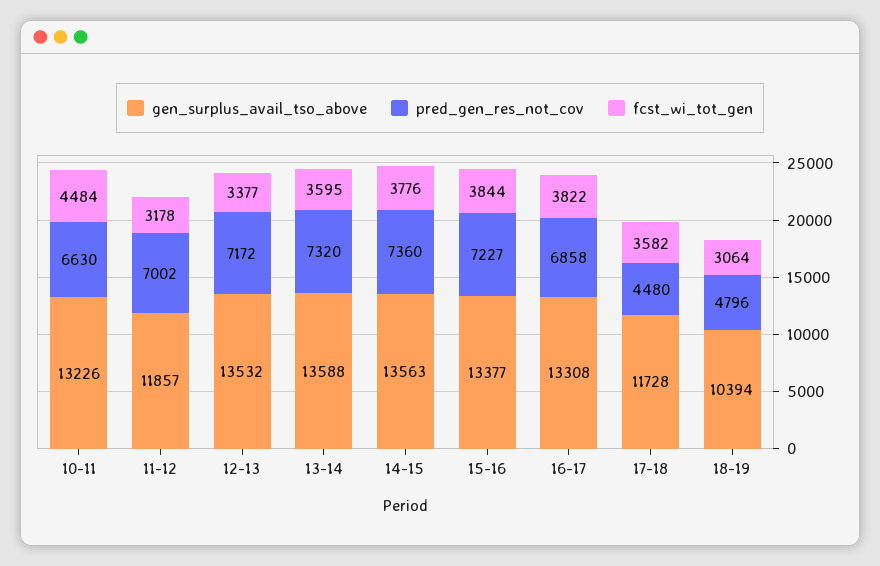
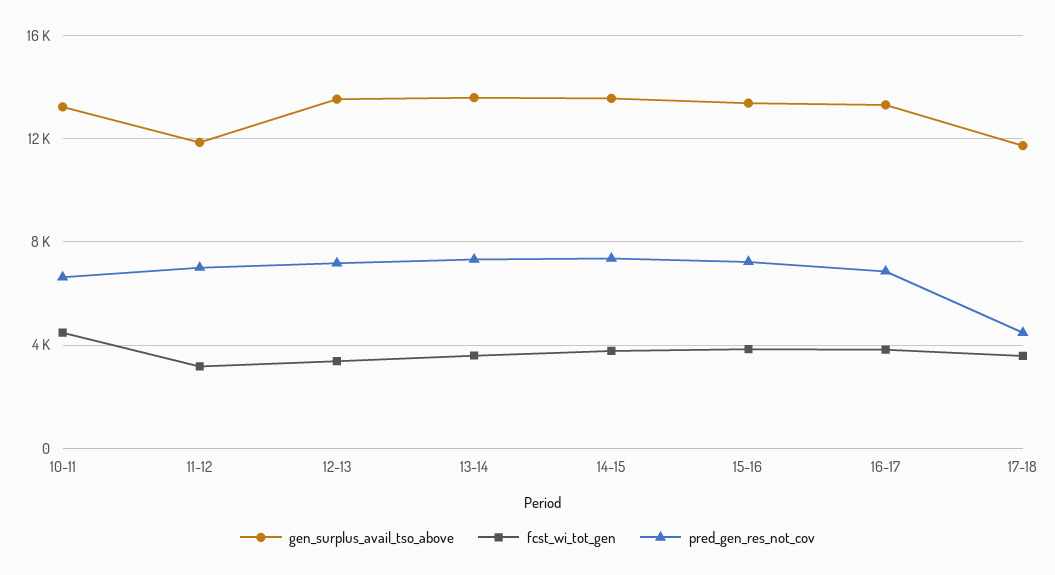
gen_surplus_avail_tso_above, 18-19: 10394 -> none
pred_gen_res_not_cov, 18-19: 4796 -> none
fcst_wi_tot_gen, 18-19: 3064 -> none

